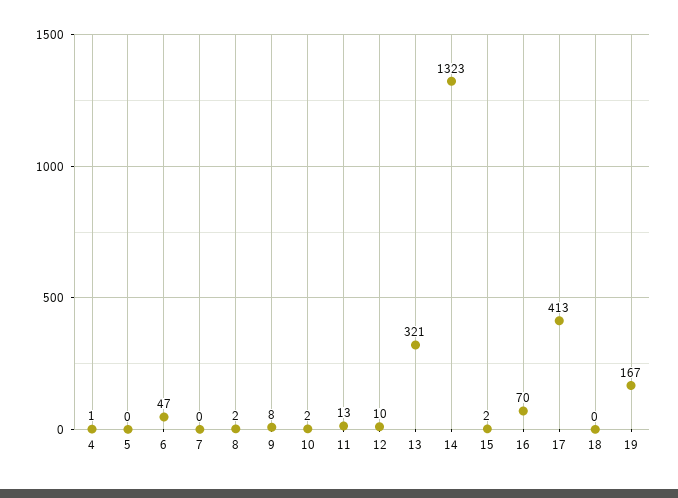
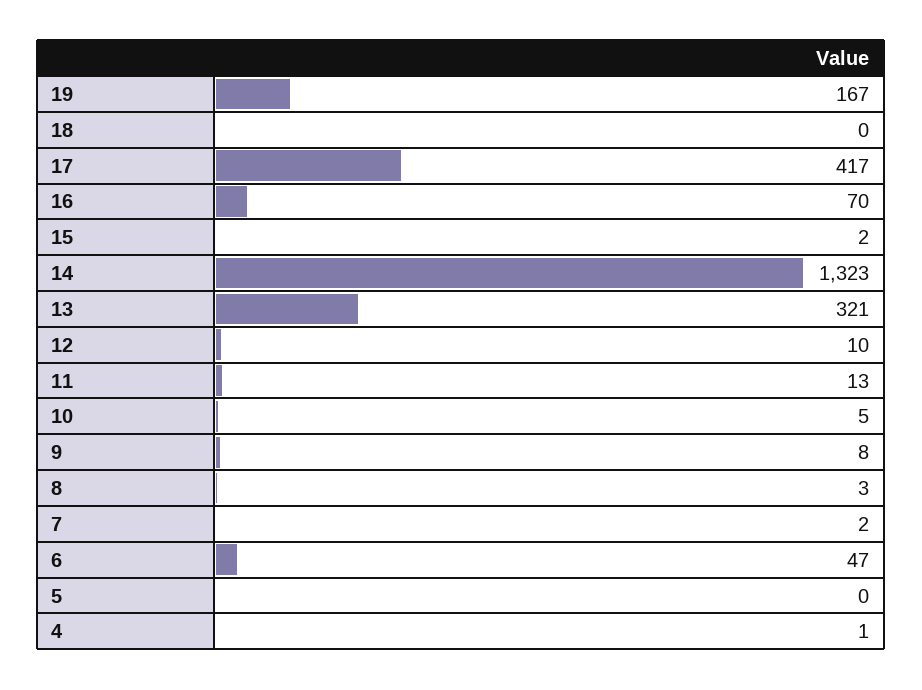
7: 0 -> 2
8: 2 -> 3
10: 2 -> 5
17: 413 -> 417

